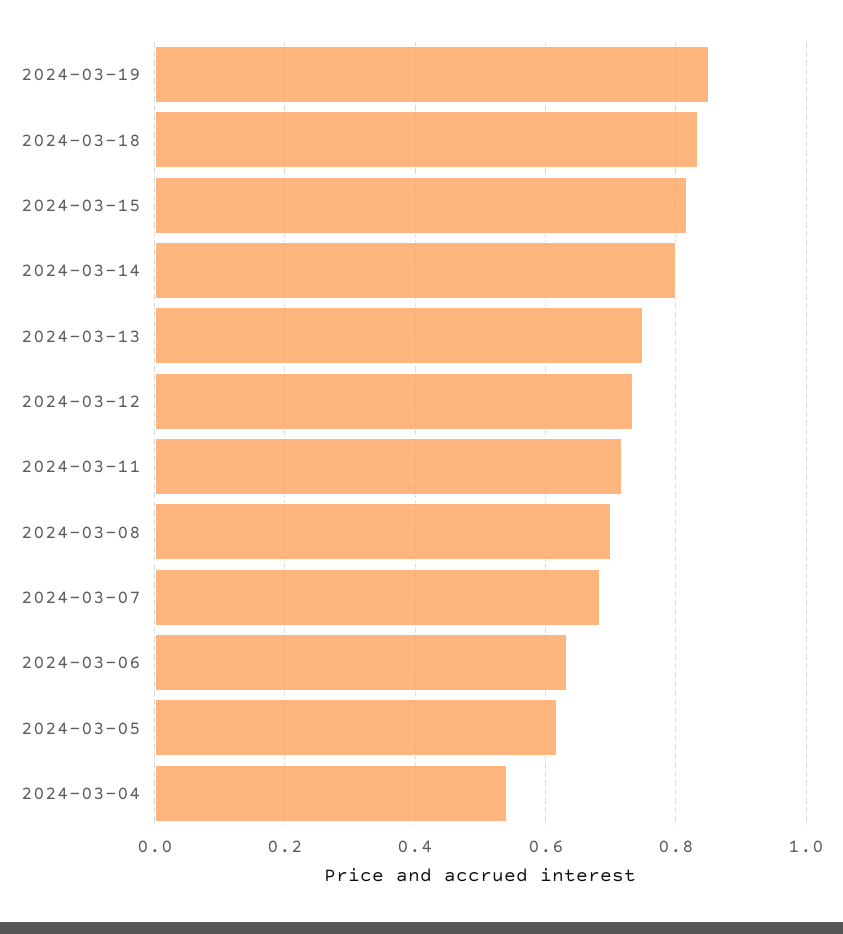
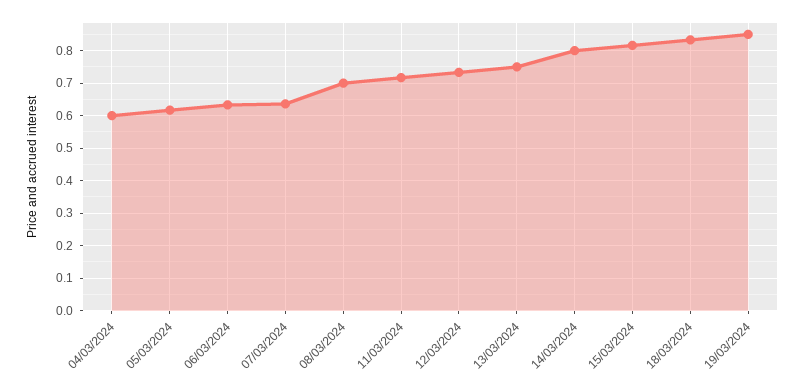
2024-03-07: 0.68 -> 0.64
2024-03-04: 0.54 -> 0.6

